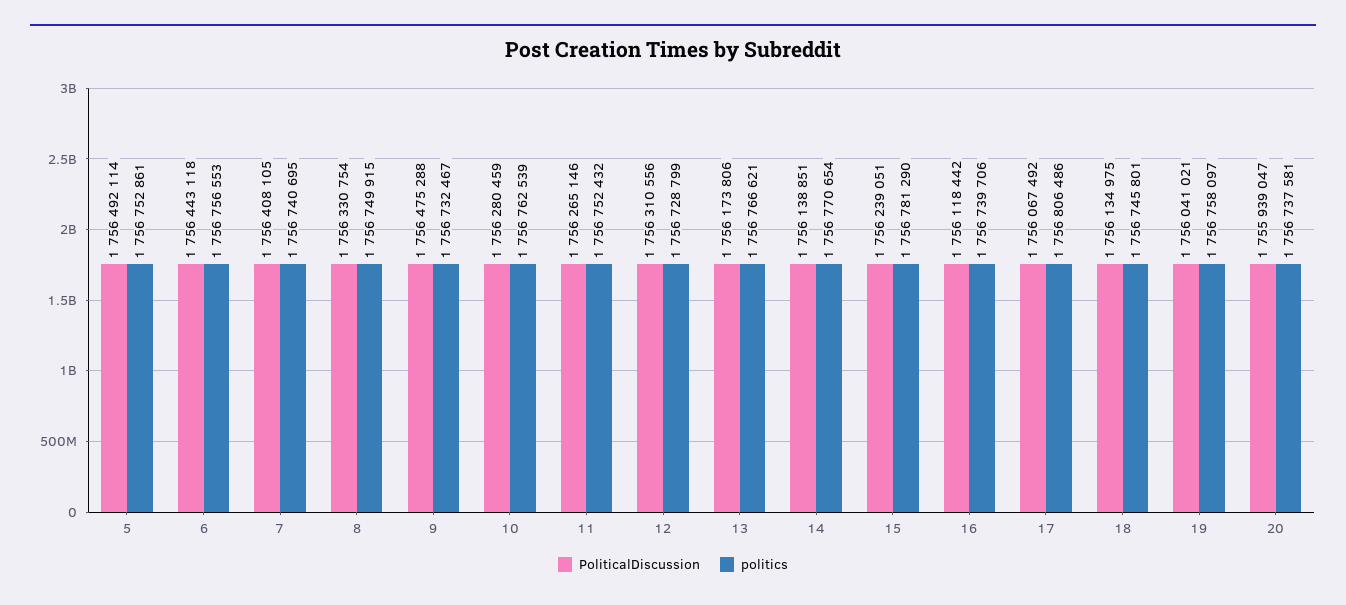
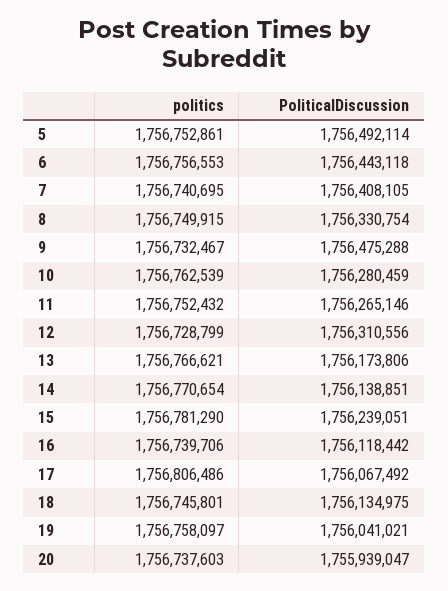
politics, 20: 1756737581 -> 1756737603

